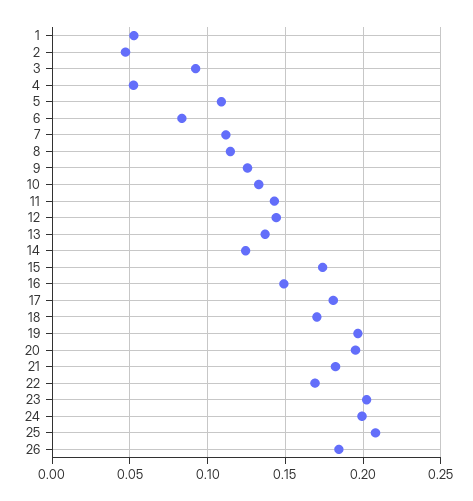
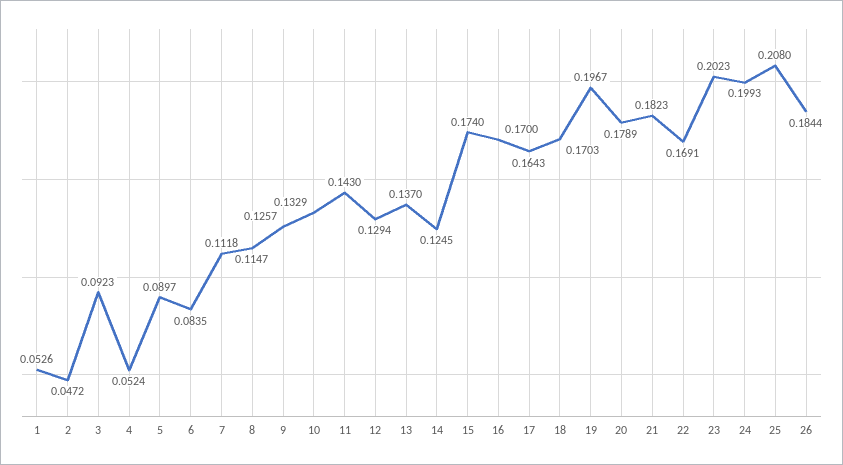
5: 0.11 -> 0.0897
12: 0.145 -> 0.1294
16: 0.15 -> 0.17
17: 0.18 -> 0.1643
20: 0.195 -> 0.1789

